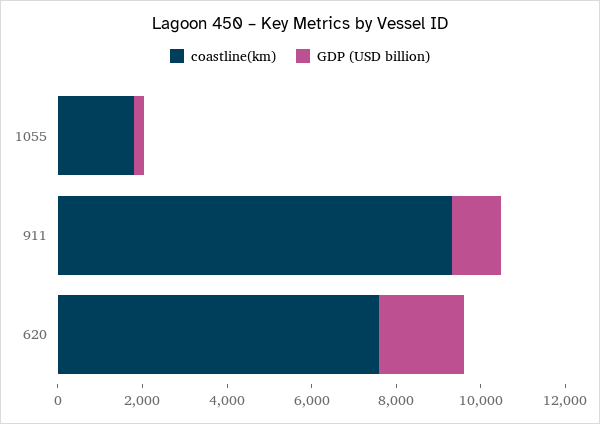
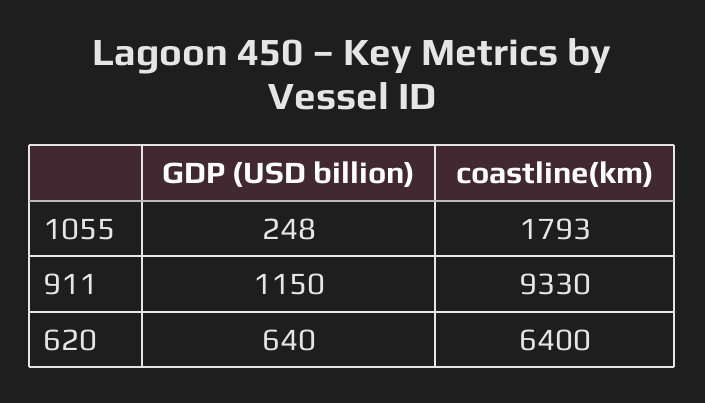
coastline(km), 620: 7500 -> 6400
GDP (USD billion), 620: 2000 -> 640

